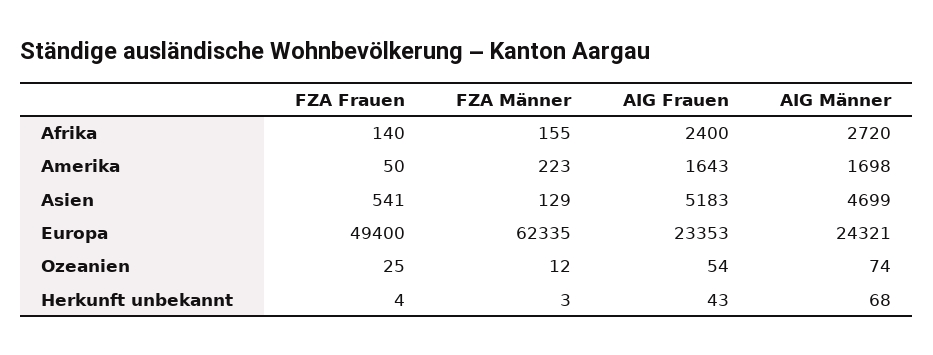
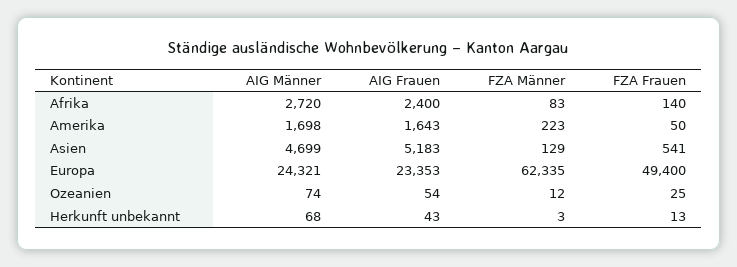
FZA Männer, Afrika: 155 -> 83
FZA Frauen, Herkunft unbekannt: 4 -> 13

